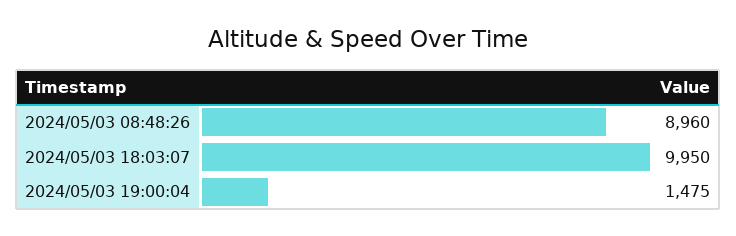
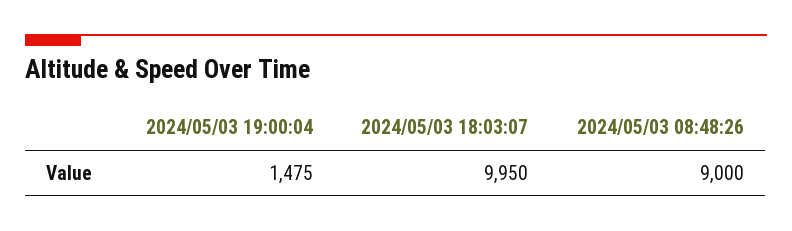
2024/05/03 08:48:26: 8960 -> 9000

